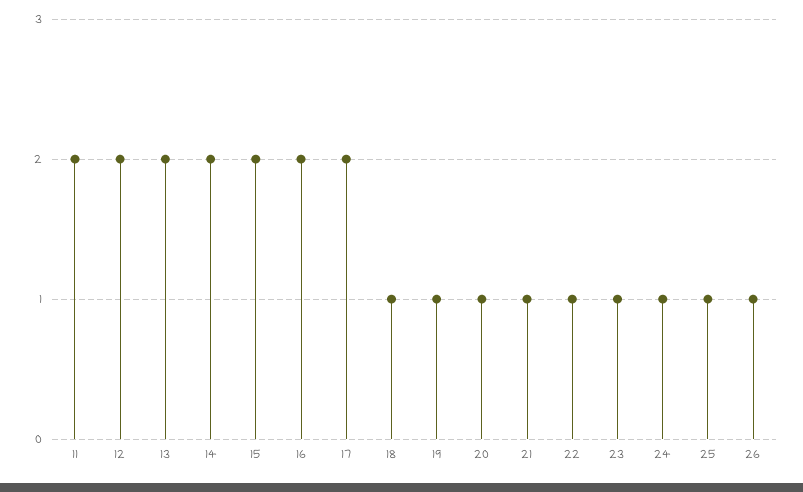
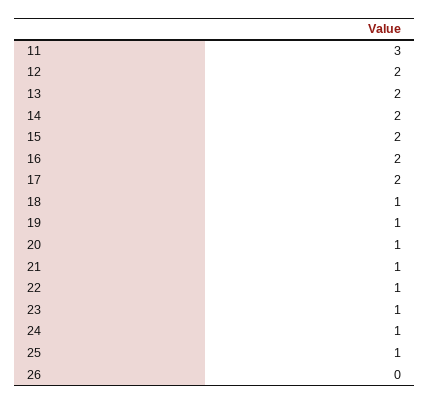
11: 2 -> 3
26: 1 -> 0

